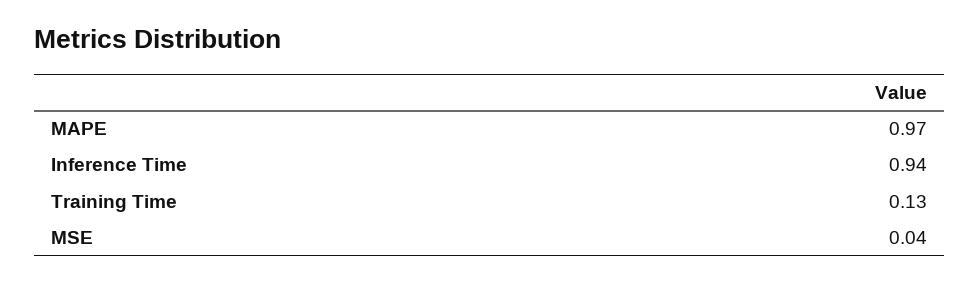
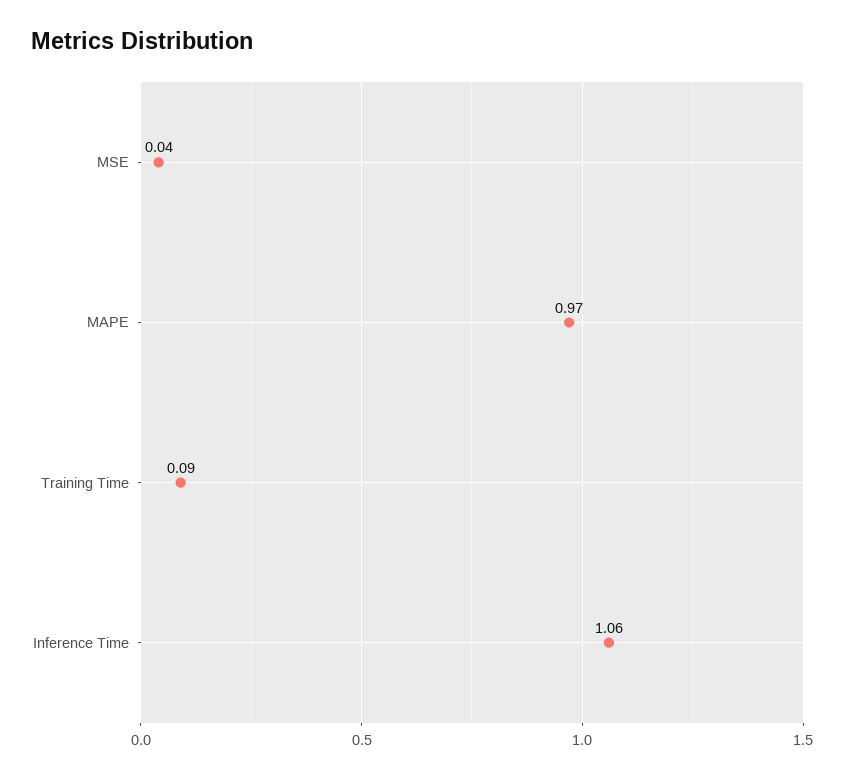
Inference Time: 0.94 -> 1.06
Training Time: 0.13 -> 0.09

